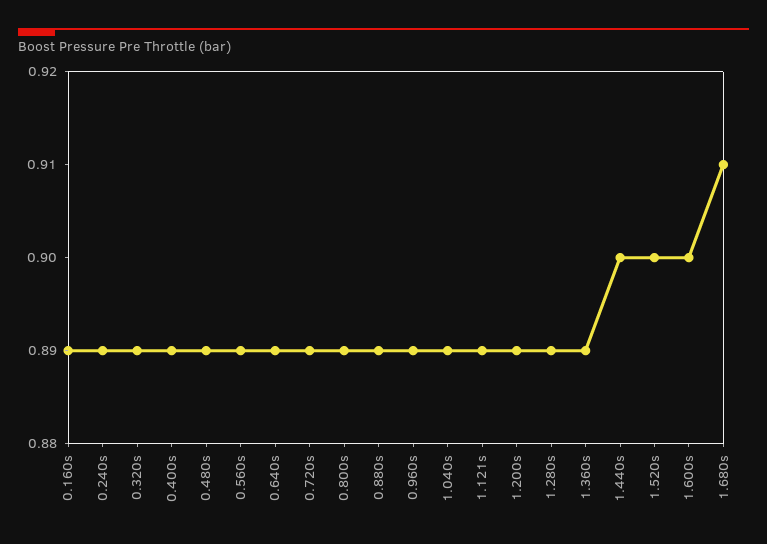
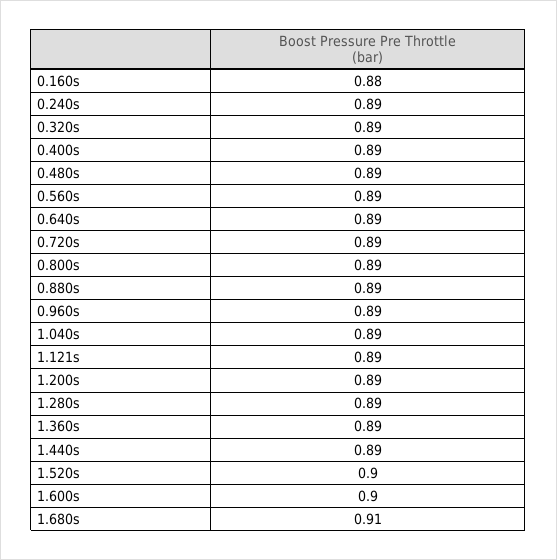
0.160s: 0.89 -> 0.88
1.440s: 0.9 -> 0.89

